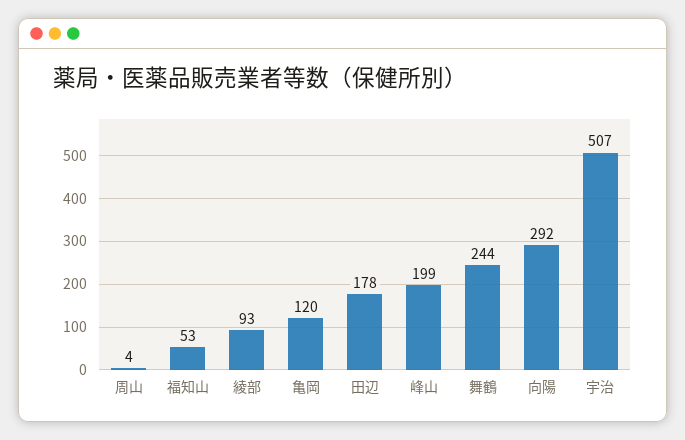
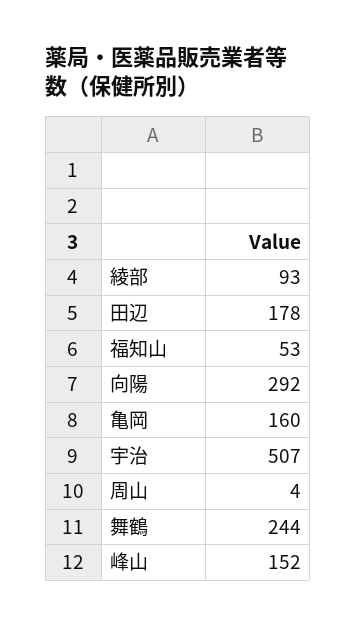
亀岡: 120 -> 160
峰山: 199 -> 152

